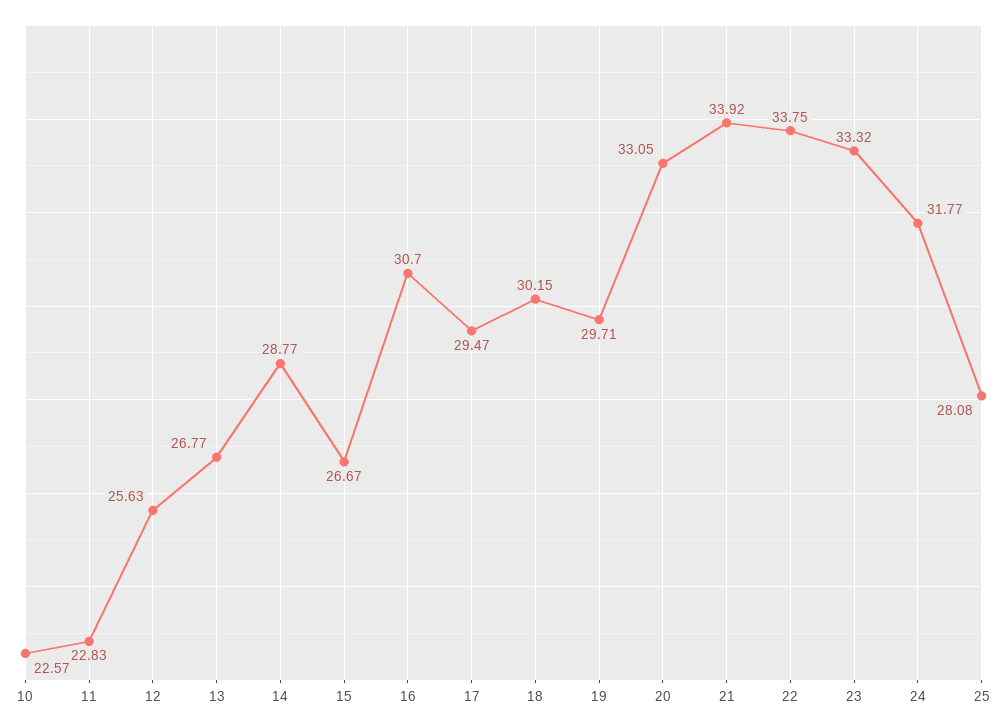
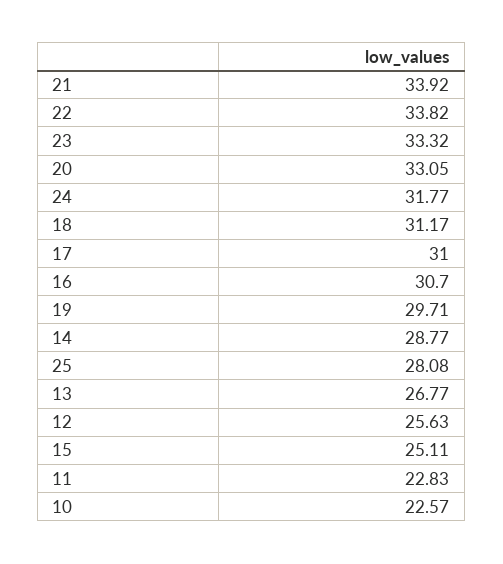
15: 26.67 -> 25.11
17: 29.47 -> 31
18: 30.15 -> 31.17
22: 33.75 -> 33.82

